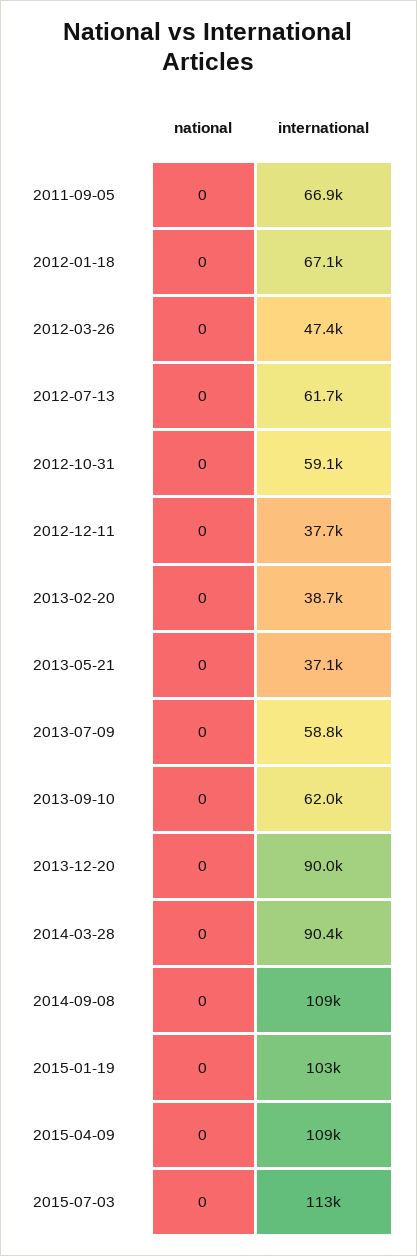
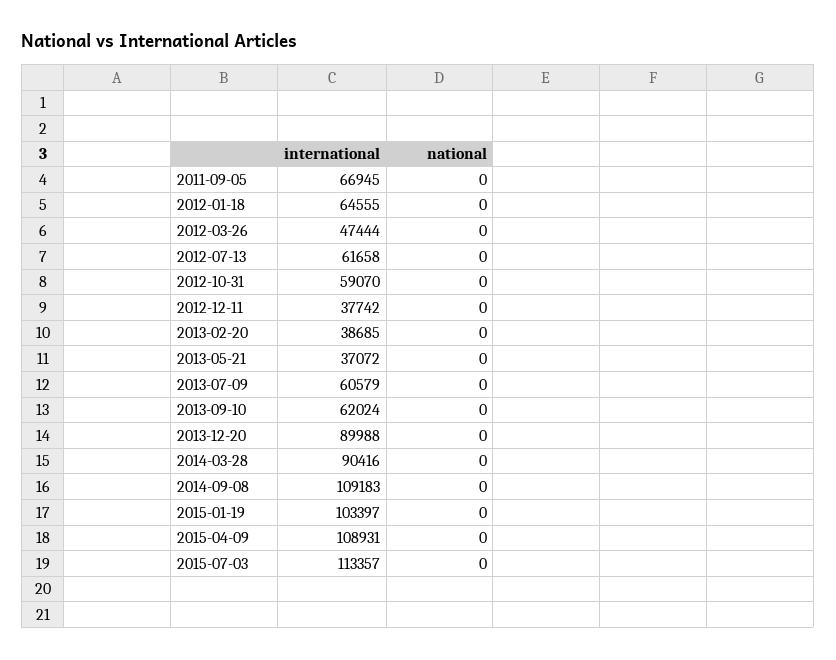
international, 2012-01-18: 67100 -> 64555
international, 2013-07-09: 58800 -> 60579

